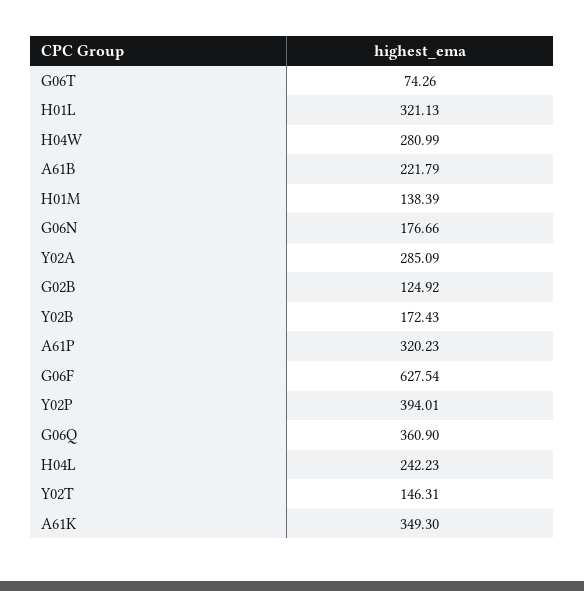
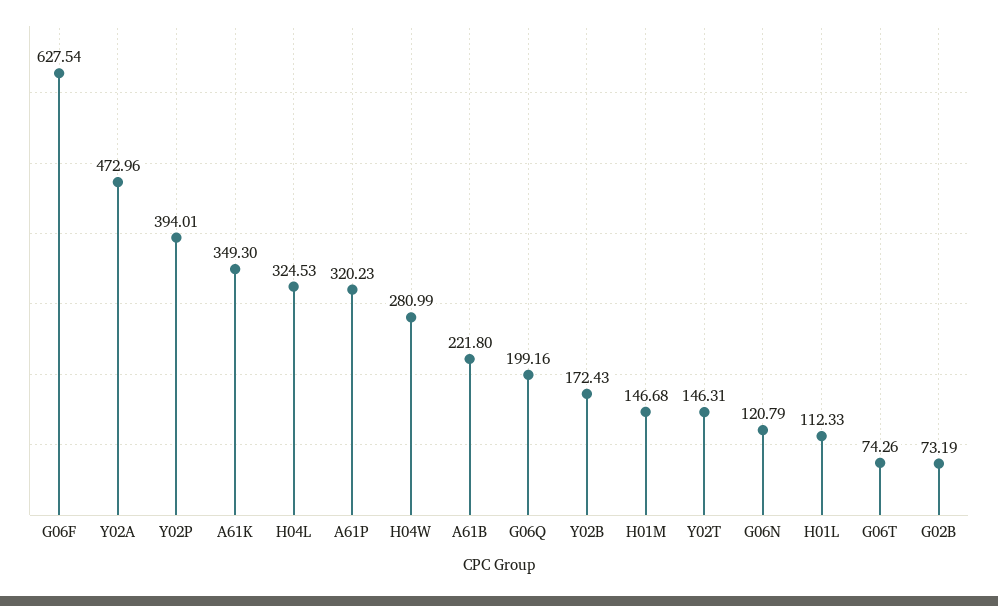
H01L: 321.13 -> 112.33
A61B: 221.79 -> 221.8
H01M: 138.39 -> 146.68
G06N: 176.66 -> 120.79
Y02A: 285.09 -> 472.96
G02B: 124.92 -> 73.19
G06Q: 360.9 -> 199.16
H04L: 242.23 -> 324.53

